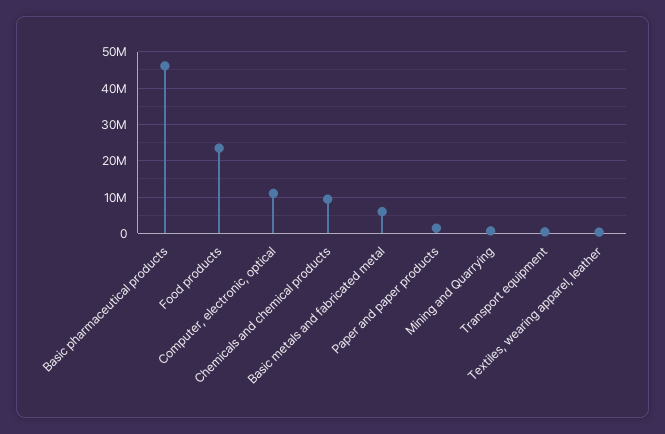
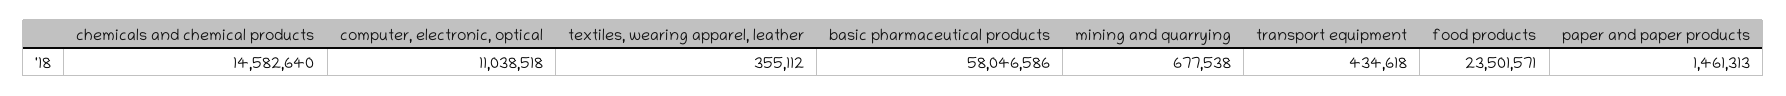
Basic pharmaceutical products: 46000000 -> 58046586
Chemicals and chemical products: 10000000 -> 14582640
Basic metals and fabricated metal: 6000000 -> none

